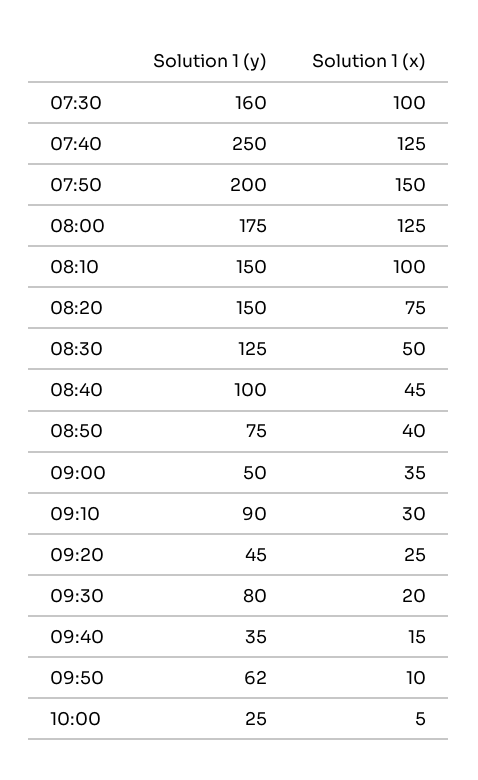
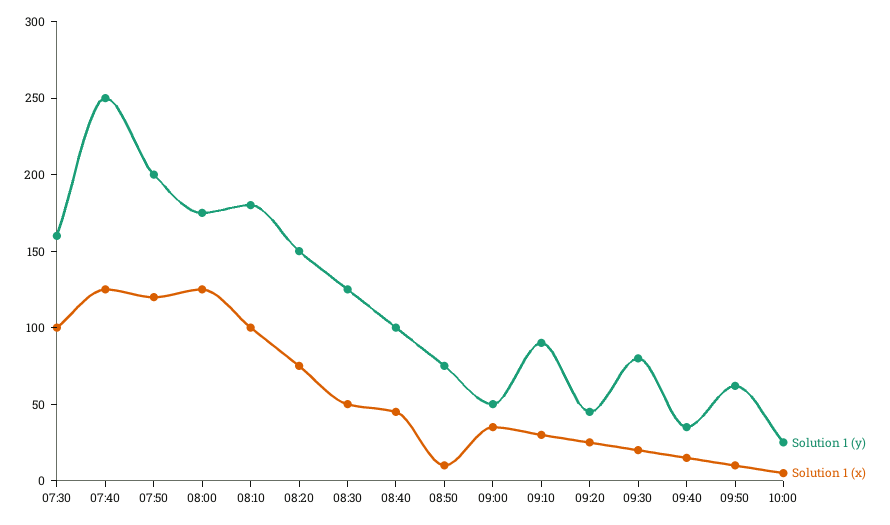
Solution 1 (x), 07:50: 150 -> 120
Solution 1 (y), 08:10: 150 -> 180
Solution 1 (x), 08:50: 40 -> 10

